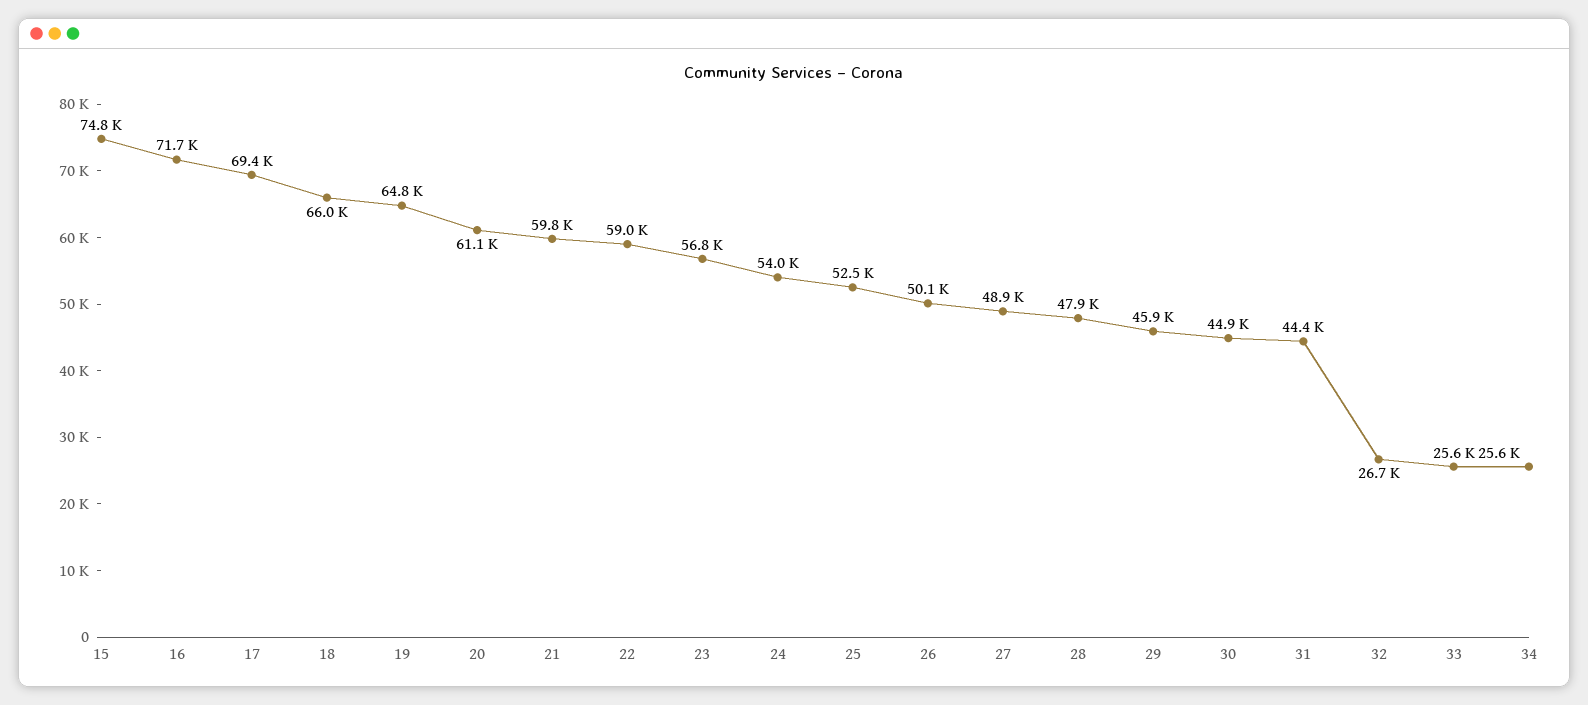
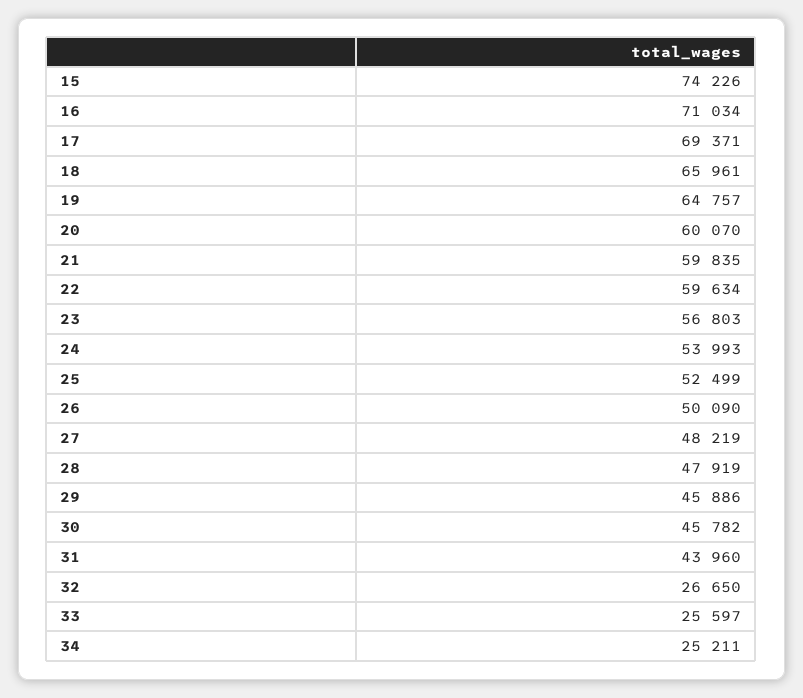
15: 74800 -> 74226
16: 71700 -> 71034
20: 61100 -> 60070
22: 59000 -> 59634
27: 48900 -> 48219
30: 44900 -> 45782
31: 44400 -> 43960
34: 25600 -> 25211

